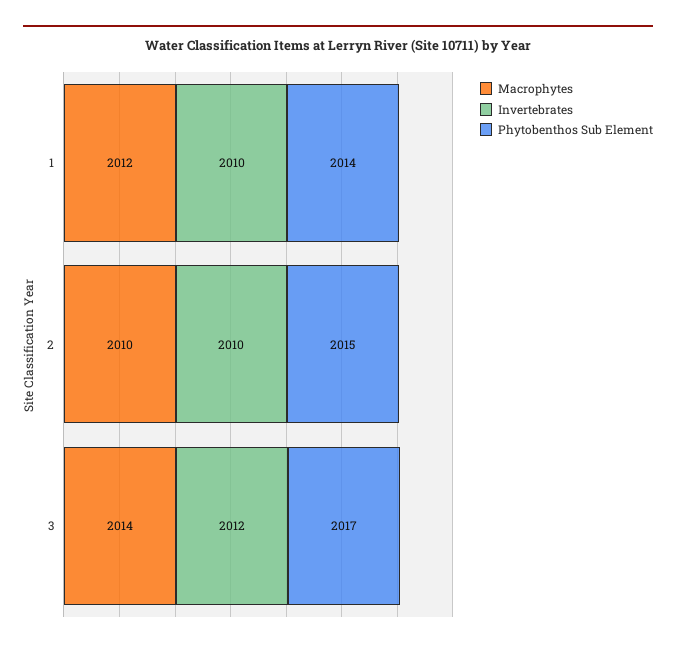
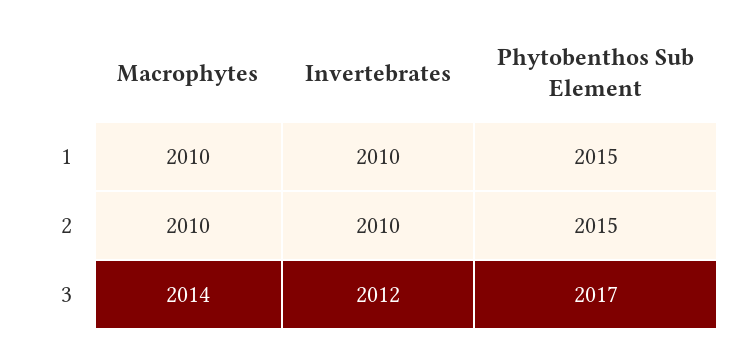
Macrophytes, 1: 2012 -> 2010
Phytobenthos Sub Element, 1: 2014 -> 2015

